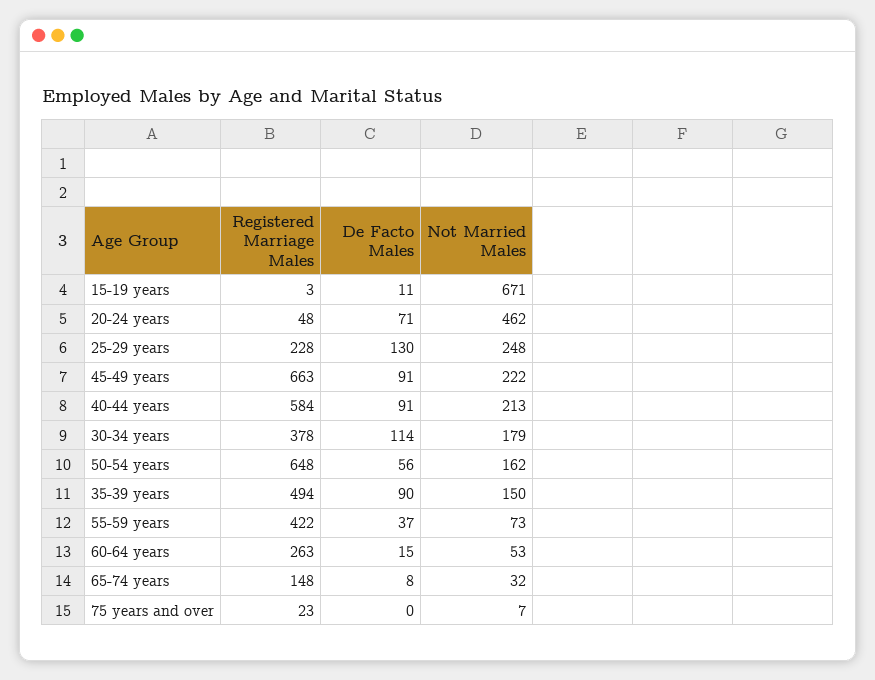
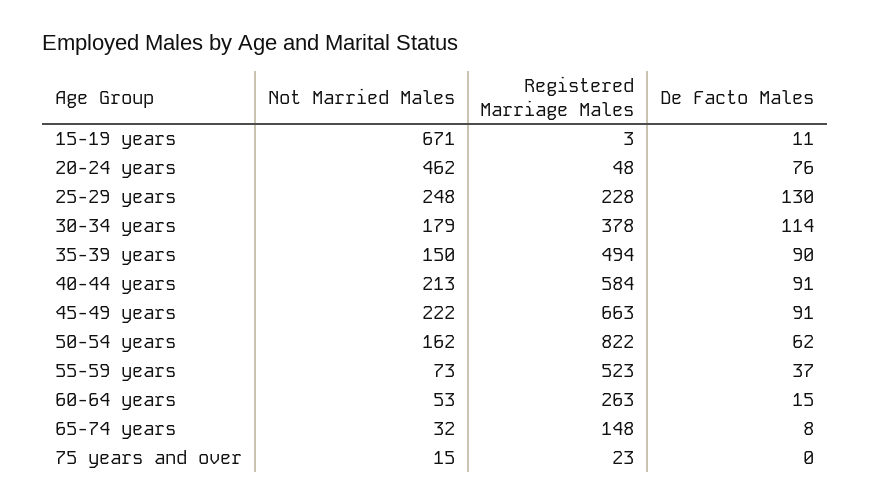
De Facto Males, 20-24 years: 71 -> 76
Registered Marriage Males, 50-54 years: 648 -> 822
De Facto Males, 50-54 years: 56 -> 62
Registered Marriage Males, 55-59 years: 422 -> 523
Not Married Males, 75 years and over: 7 -> 15

